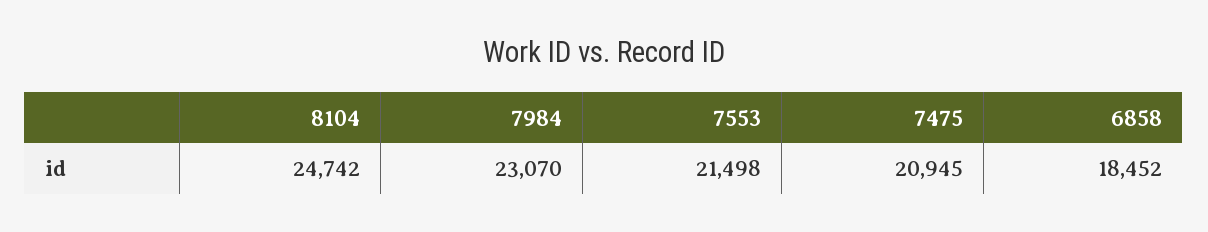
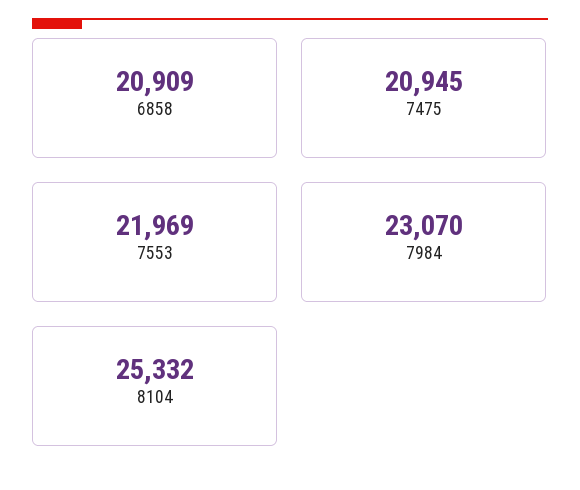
8104: 24742 -> 25332
7553: 21498 -> 21969
6858: 18452 -> 20909

